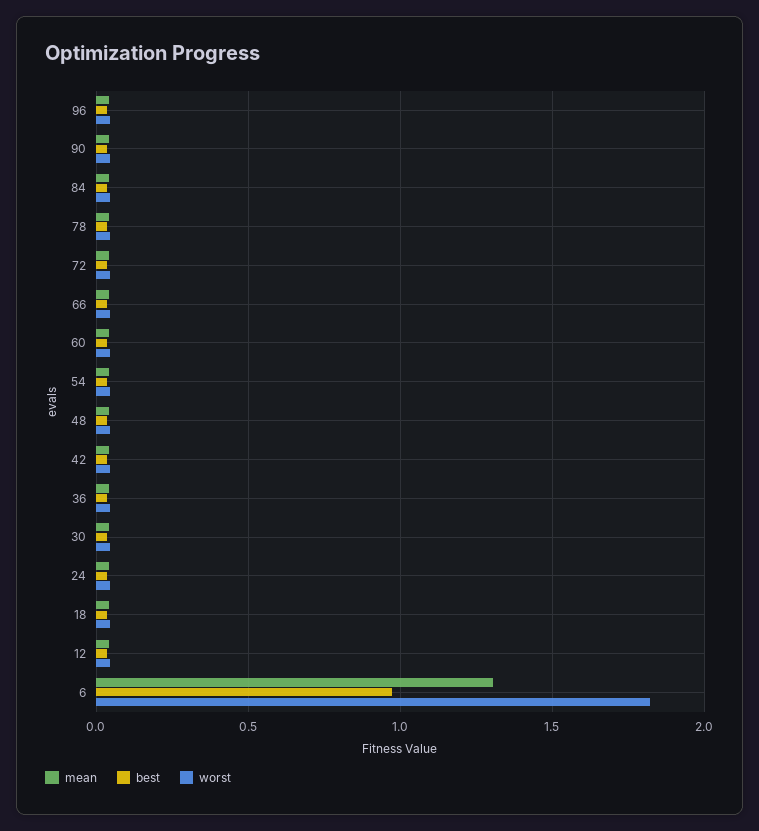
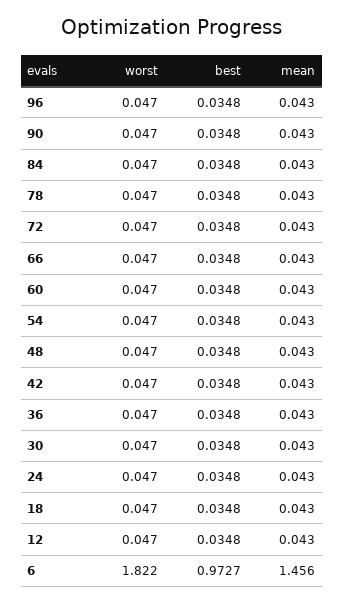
mean, 6: 1.3 -> 1.456

